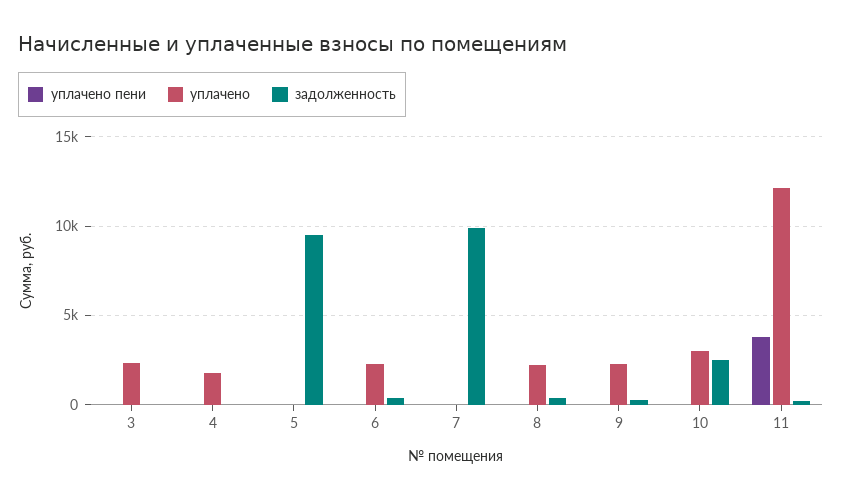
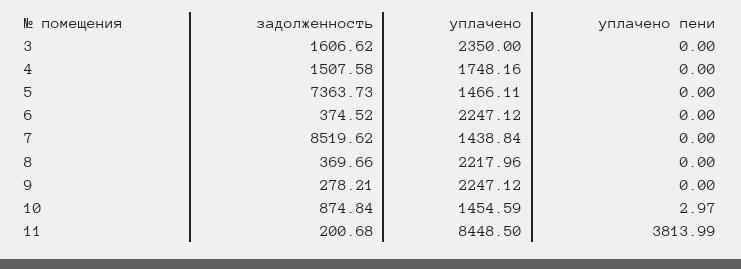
задолженность, 3: 0 -> 1606.62
задолженность, 4: 0 -> 1507.58
уплачено, 5: 0 -> 1466.11
задолженность, 5: 9500 -> 7363.73
уплачено, 7: 0 -> 1438.84
задолженность, 7: 10000 -> 8519.62
уплачено, 10: 3000 -> 1454.59
задолженность, 10: 2500 -> 874.84
уплачено, 11: 12000 -> 8448.5

